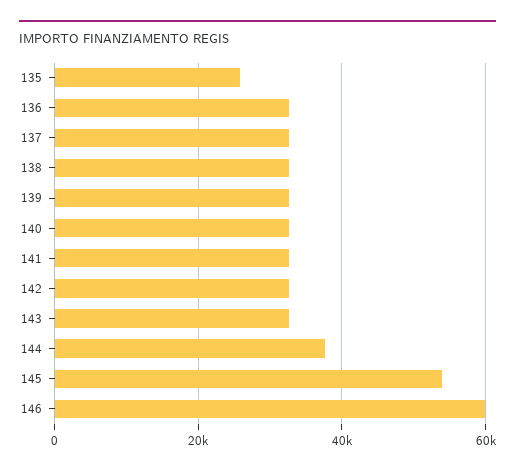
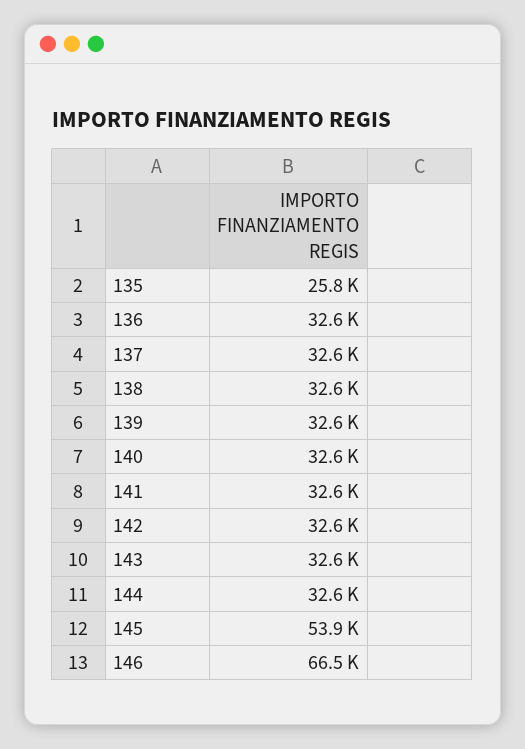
144: 38000 -> 32600
146: 60000 -> 66500

